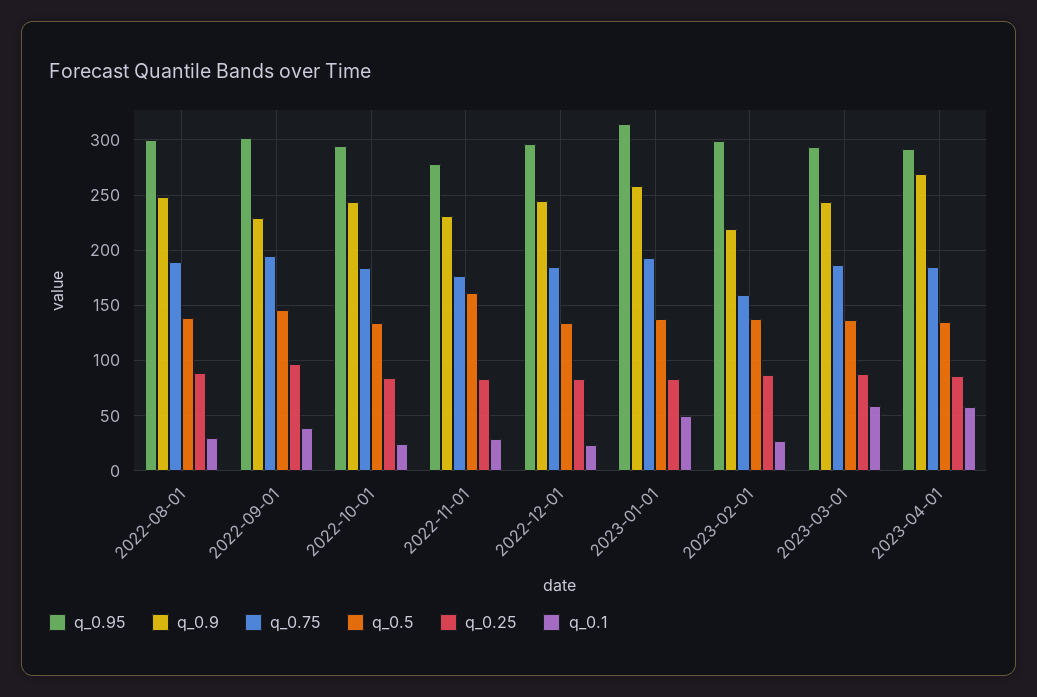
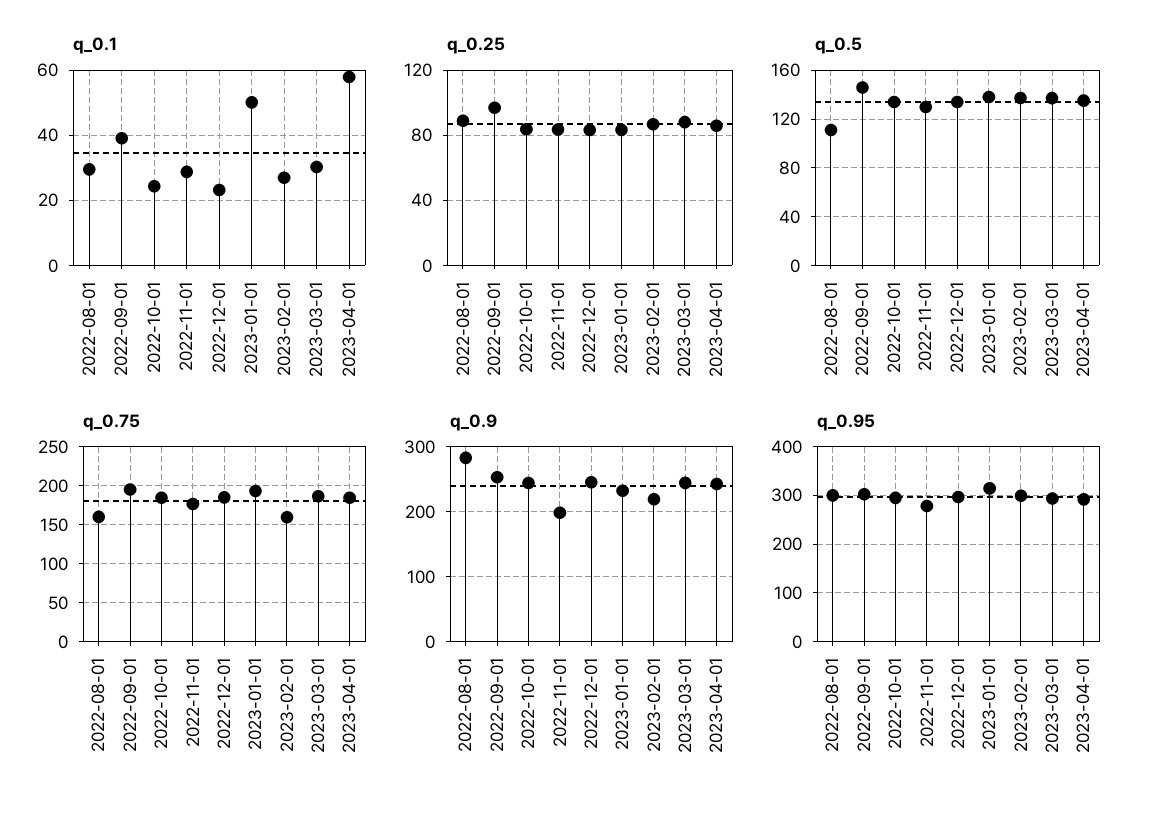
q_0.9, 2022-08-01: 250 -> 280
q_0.75, 2022-08-01: 190 -> 160
q_0.5, 2022-08-01: 140 -> 110
q_0.9, 2022-09-01: 230 -> 250
q_0.9, 2022-11-01: 230 -> 200
q_0.5, 2022-11-01: 160 -> 130
q_0.9, 2023-01-01: 260 -> 230
q_0.1, 2023-03-01: 60 -> 30
q_0.9, 2023-04-01: 270 -> 240

